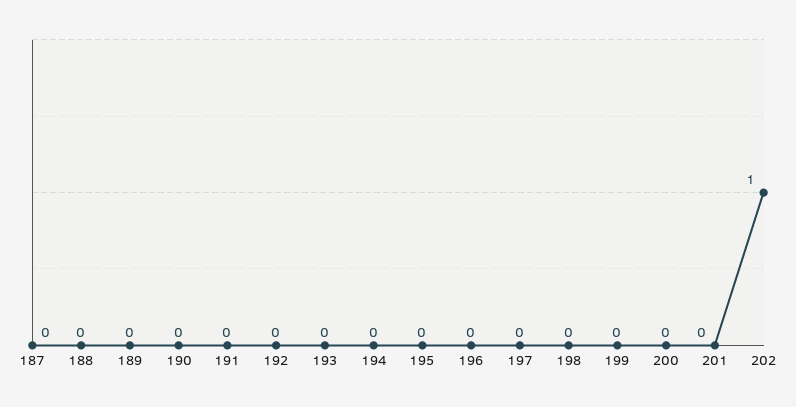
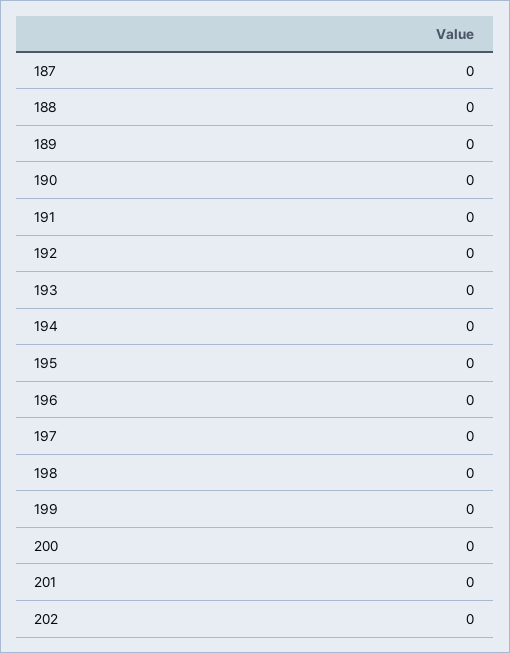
202: 1 -> 0

